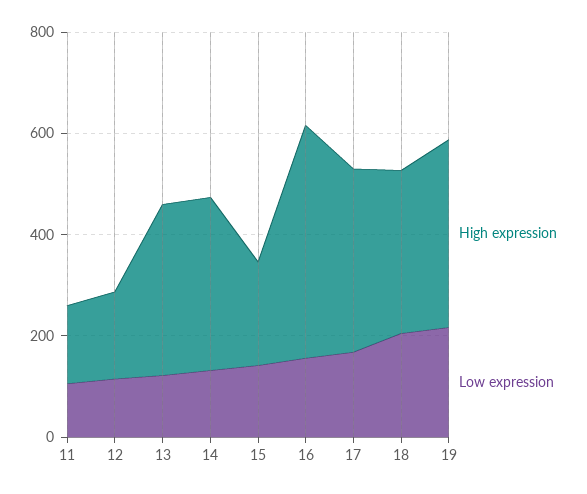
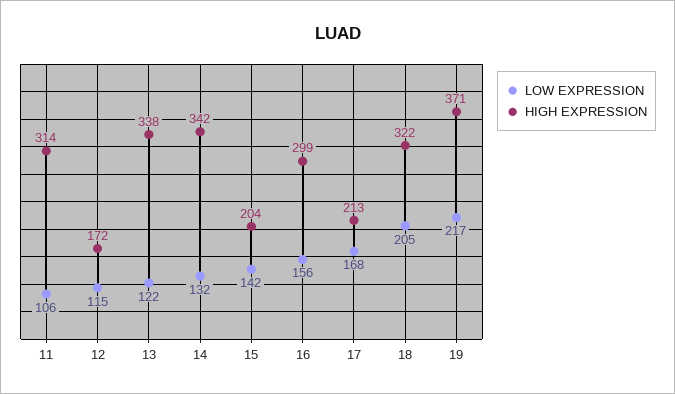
High expression, 11: 150 -> 314
High expression, 16: 450 -> 299
High expression, 17: 350 -> 213

